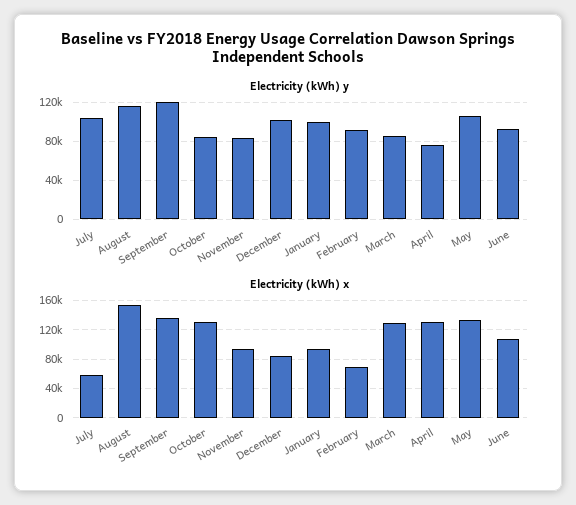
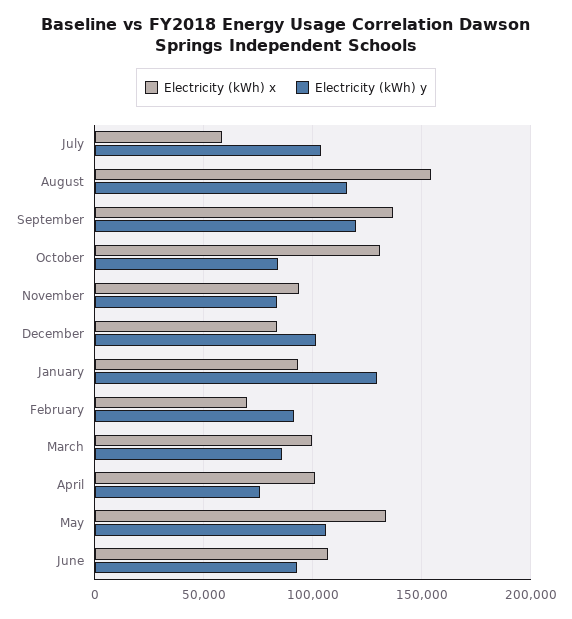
Electricity (kWh) y, January: 100000 -> 130000
Electricity (kWh) x, March: 130000 -> 100000
Electricity (kWh) x, April: 130000 -> 100000

